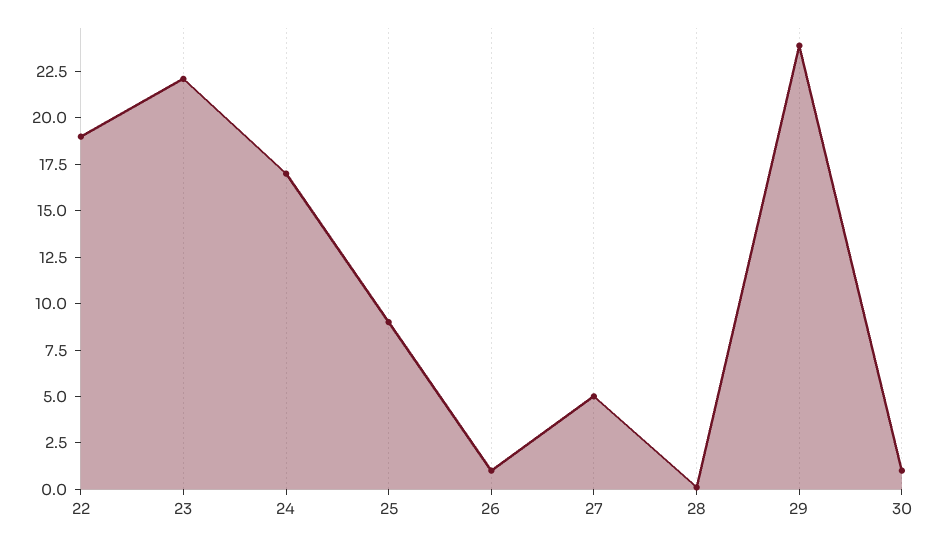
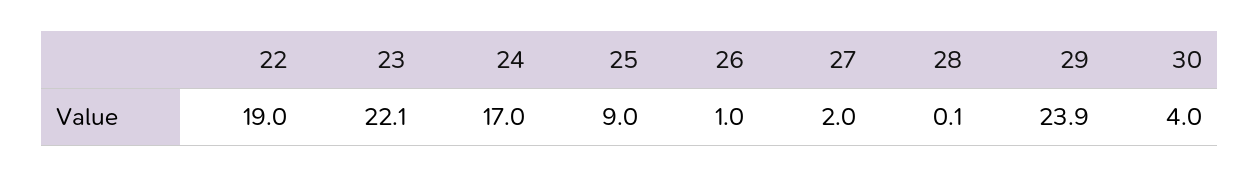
27: 5 -> 2
30: 1 -> 4

